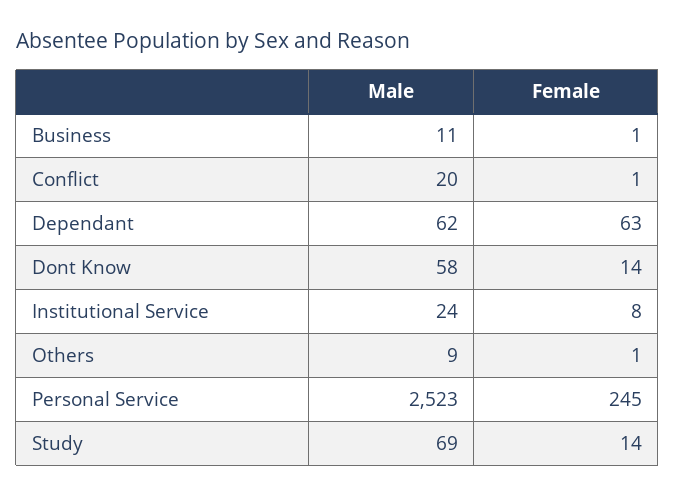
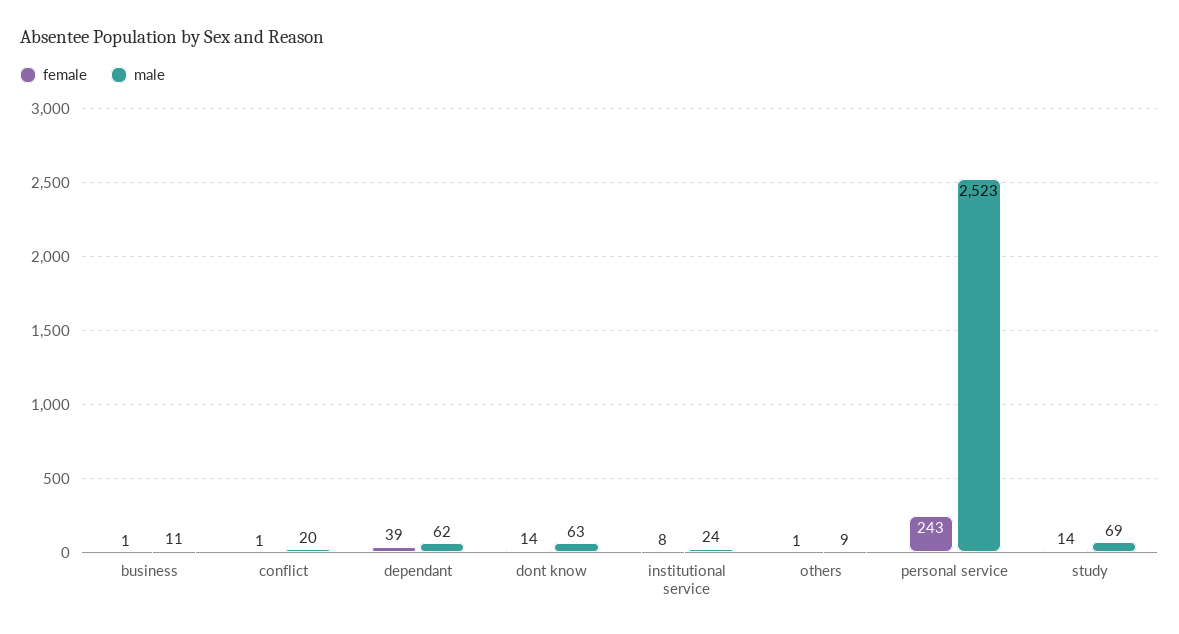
Female, Dependant: 63 -> 39
Male, Dont Know: 58 -> 63
Female, Personal Service: 245 -> 243

